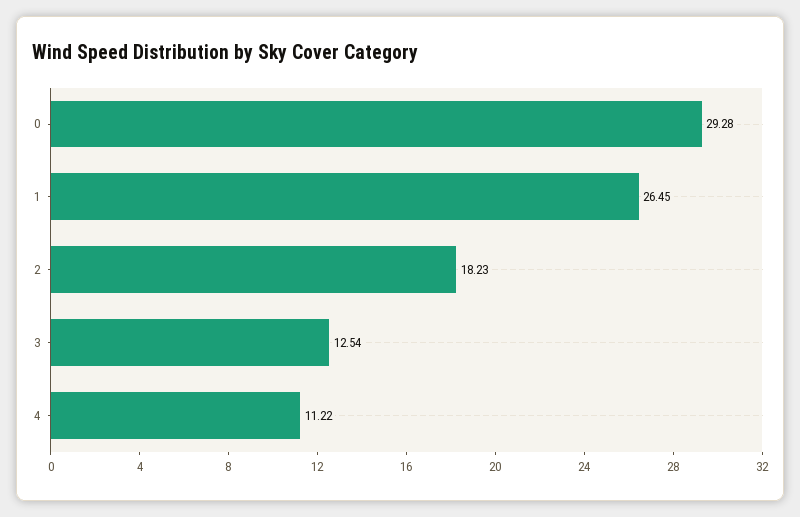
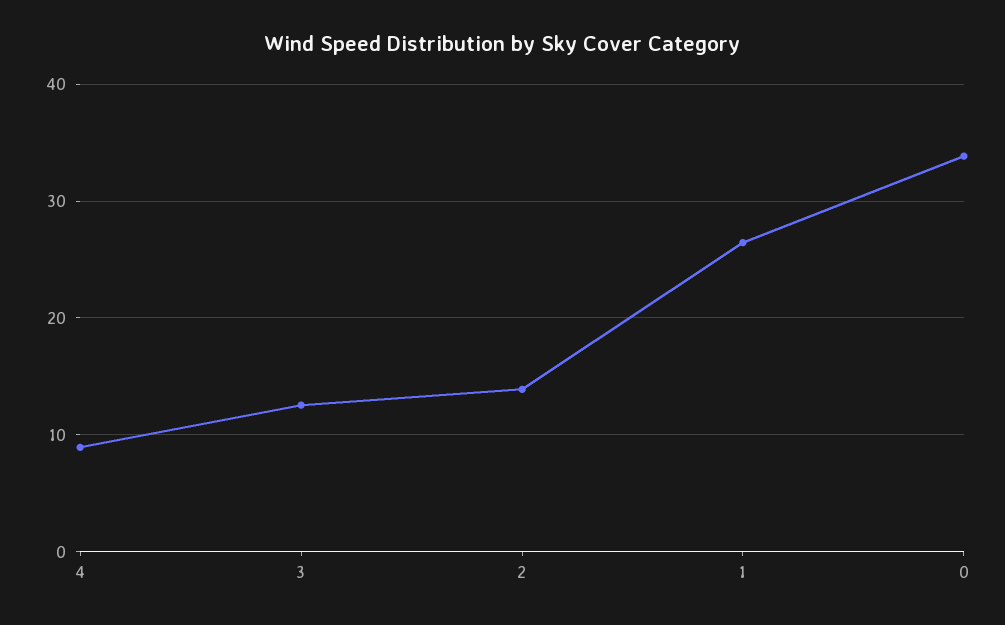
0: 29.28 -> 34
2: 18.23 -> 14
4: 11.22 -> 9

